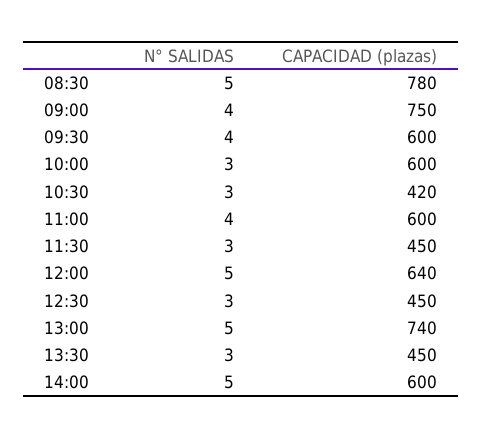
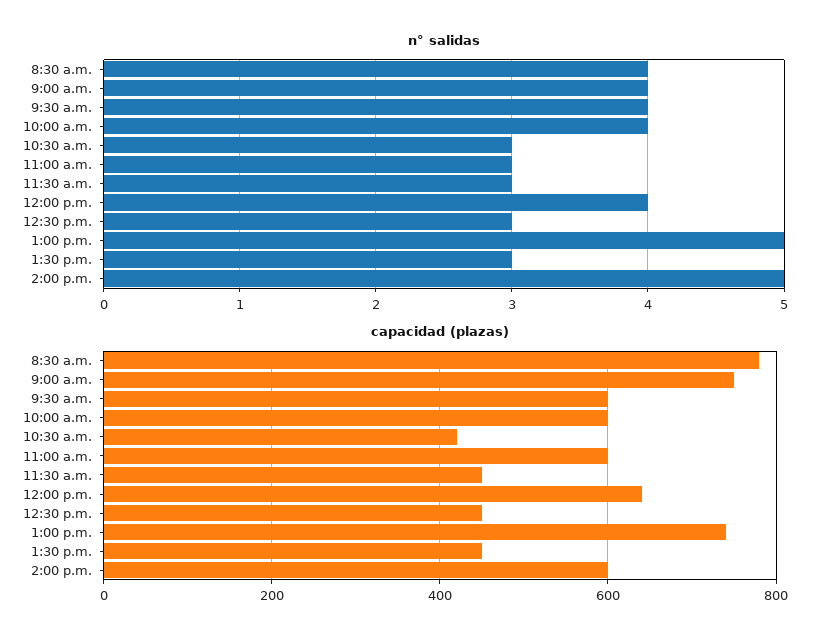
N° SALIDAS, 08:30: 5 -> 4
N° SALIDAS, 10:00: 3 -> 4
N° SALIDAS, 11:00: 4 -> 3
N° SALIDAS, 12:00: 5 -> 4

